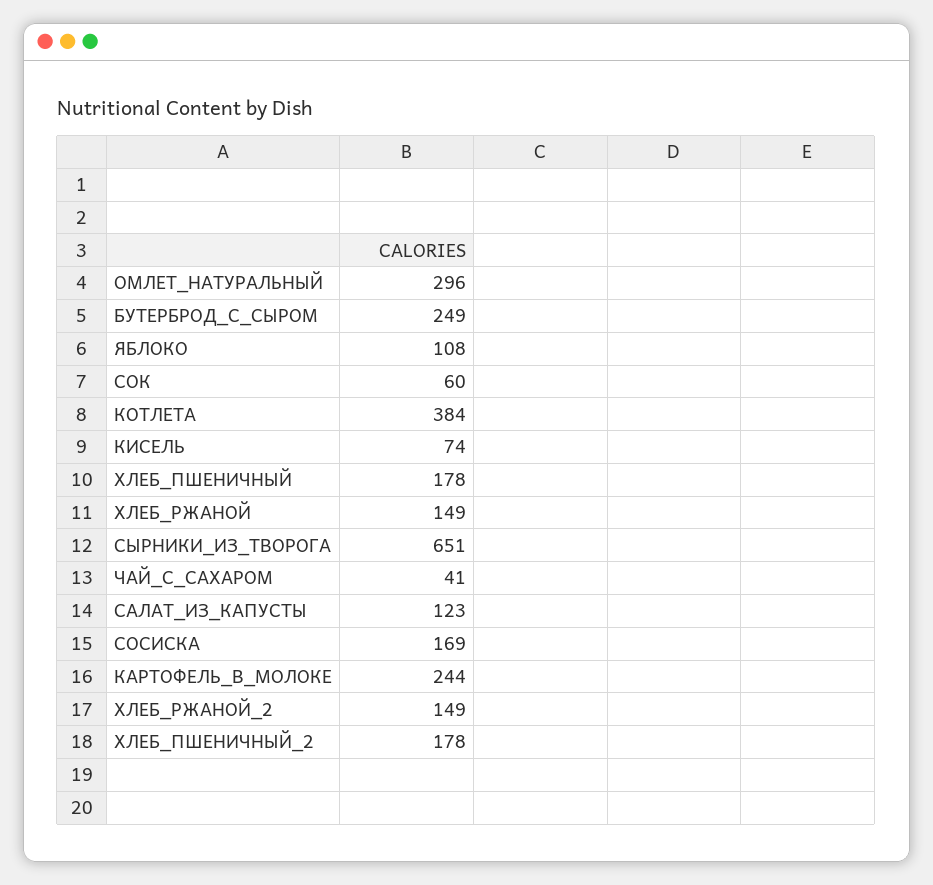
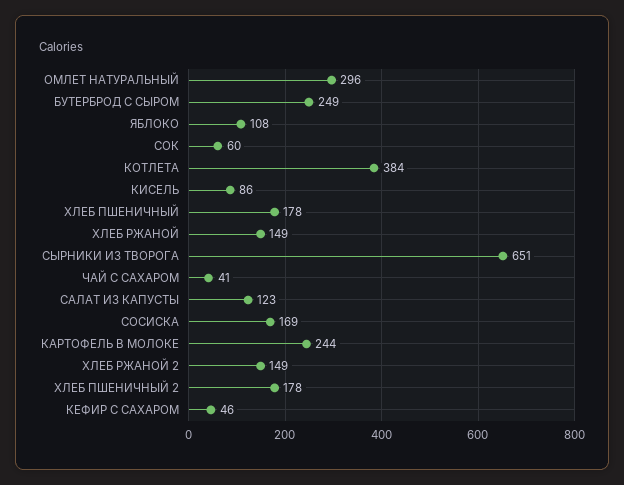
КИСЕЛЬ: 74 -> 86
КЕФИР С САХАРОМ: none -> 46

